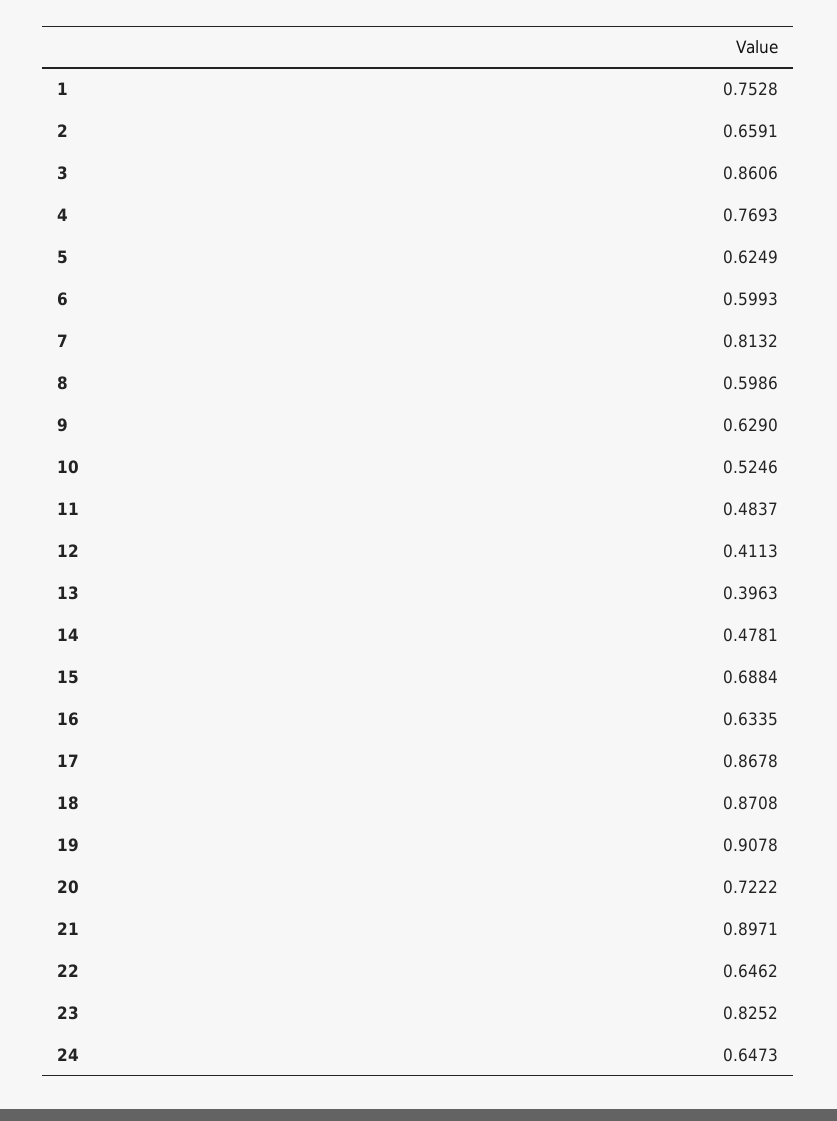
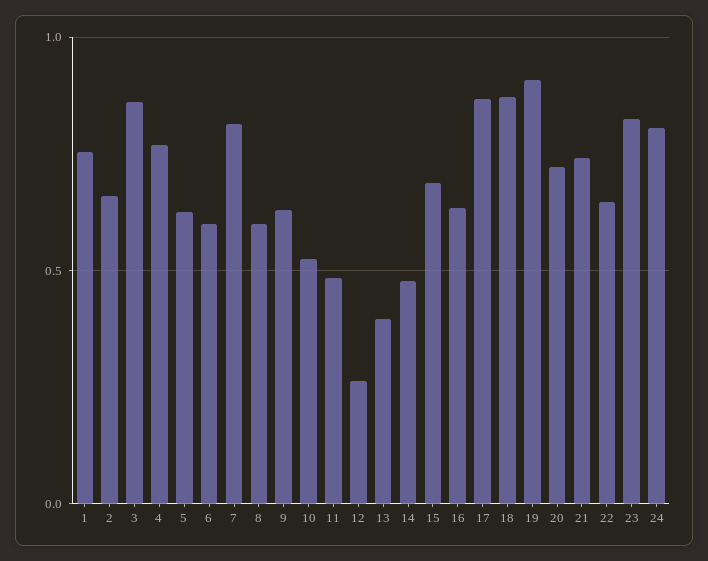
12: 0.4113 -> 0.25
21: 0.8971 -> 0.75
24: 0.6473 -> 0.8

